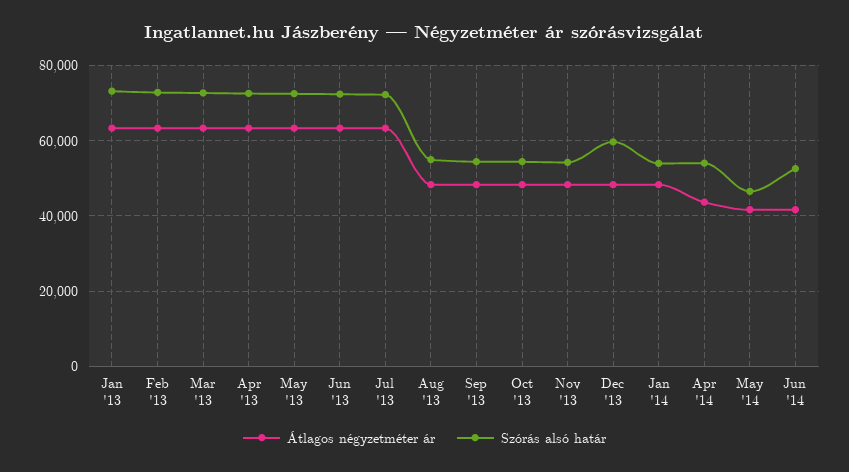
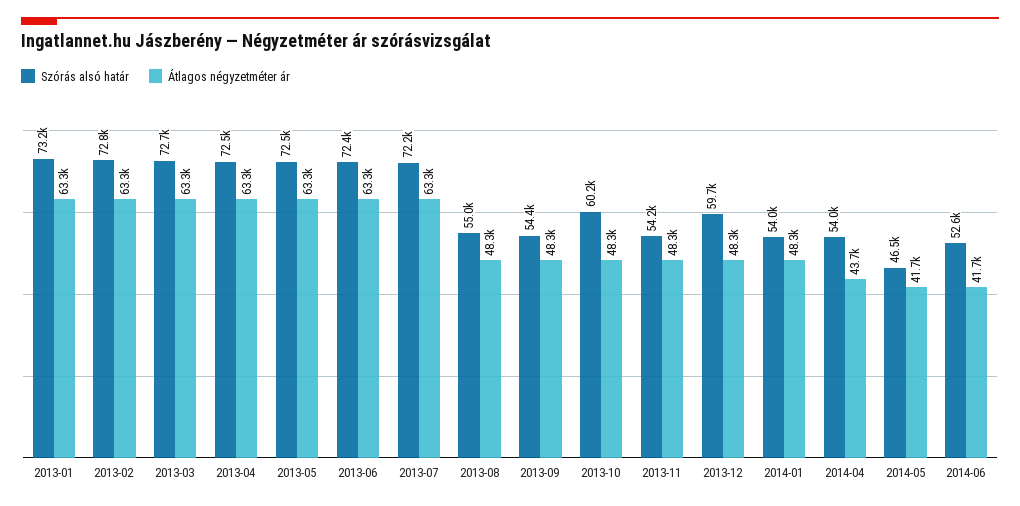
Szórás alsó határ, Oct '13: 54000 -> 60200

